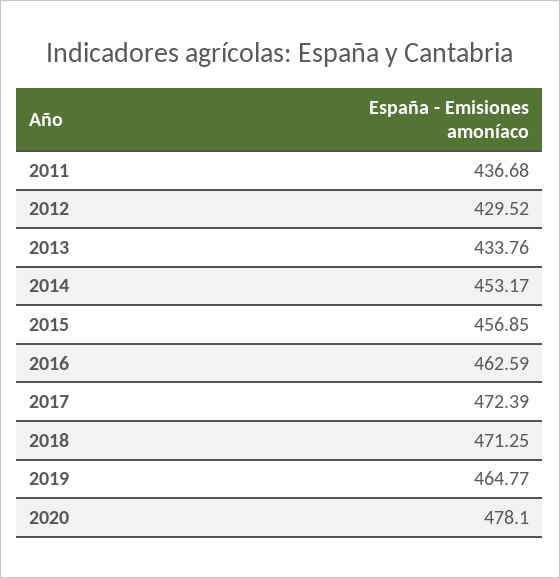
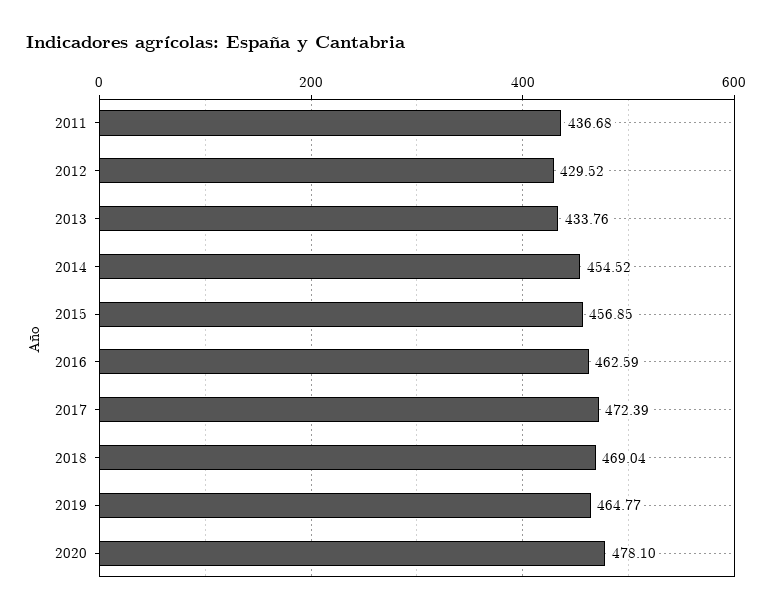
2014: 453.17 -> 454.52
2018: 471.25 -> 469.04

